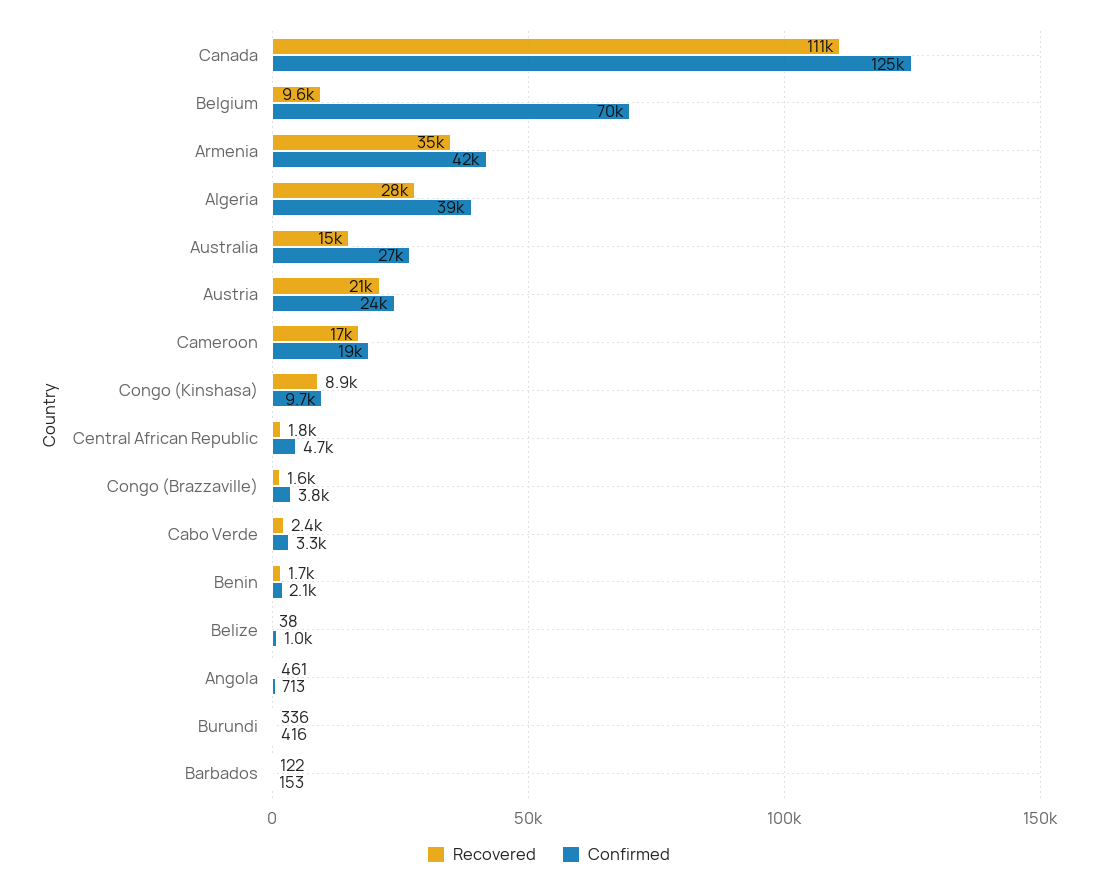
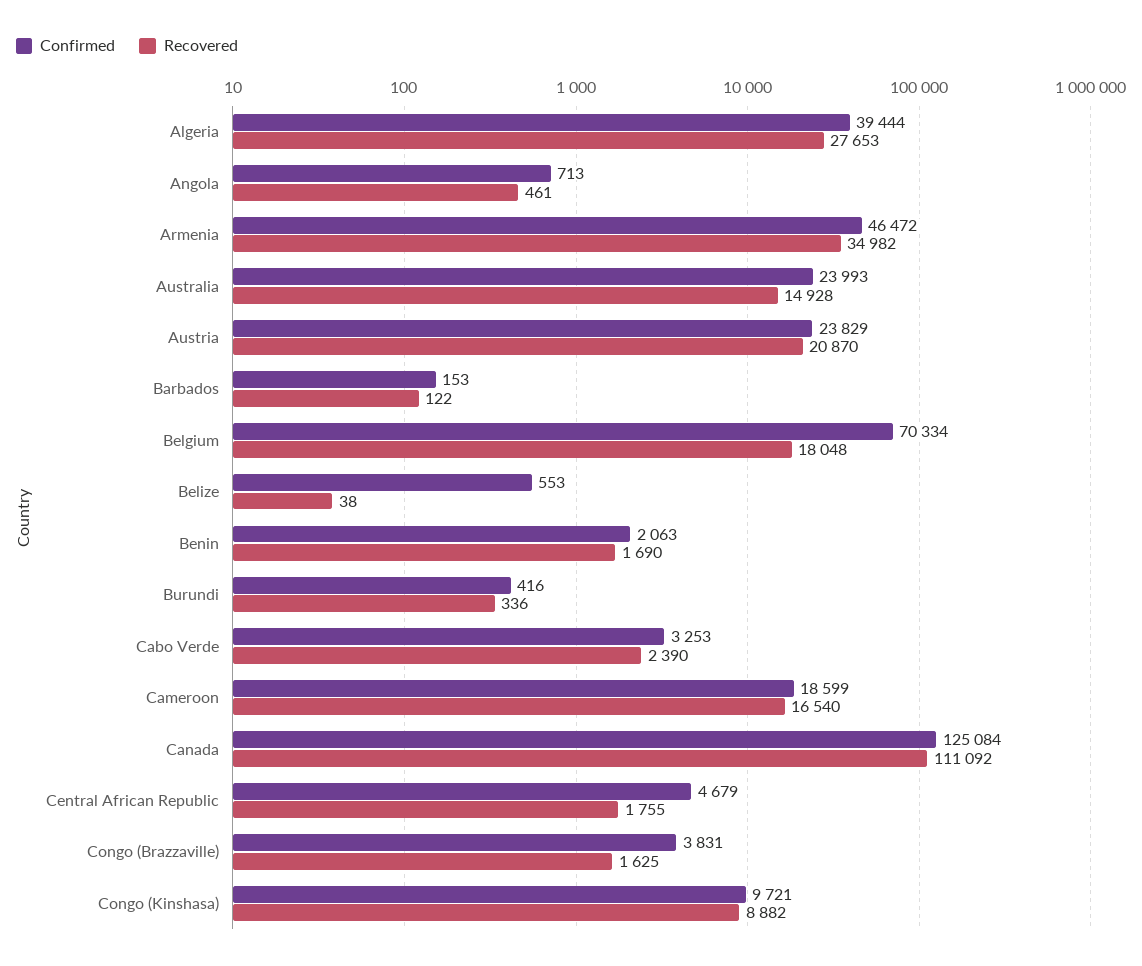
Recovered, Belgium: 9600 -> 18048
Confirmed, Armenia: 42000 -> 46472
Confirmed, Australia: 27000 -> 23993
Confirmed, Belize: 1000 -> 553

